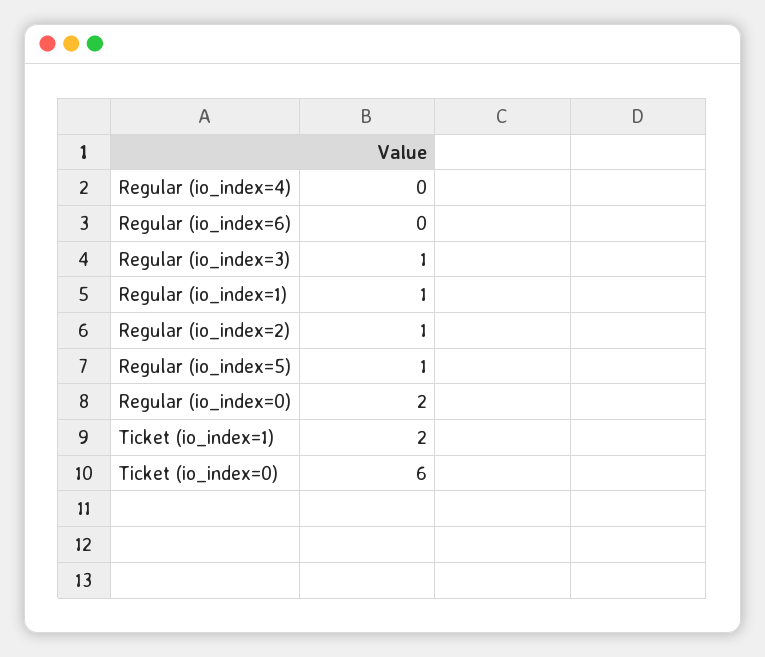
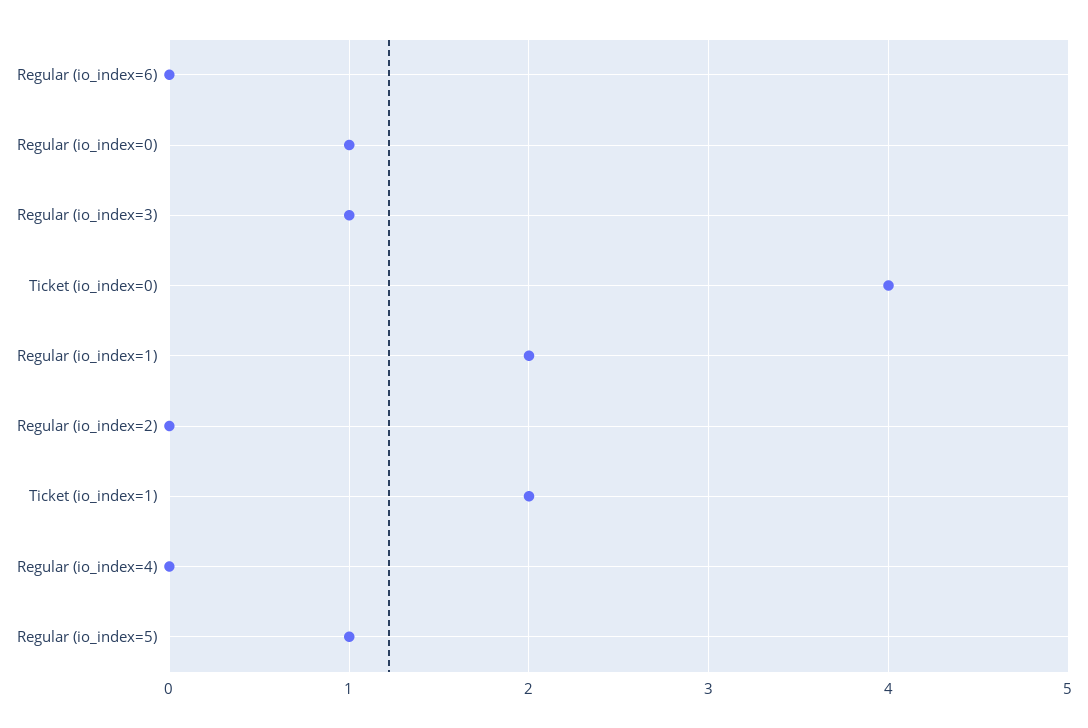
Regular (io_index=1): 1 -> 2
Regular (io_index=2): 1 -> 0
Regular (io_index=0): 2 -> 1
Ticket (io_index=0): 6 -> 4

